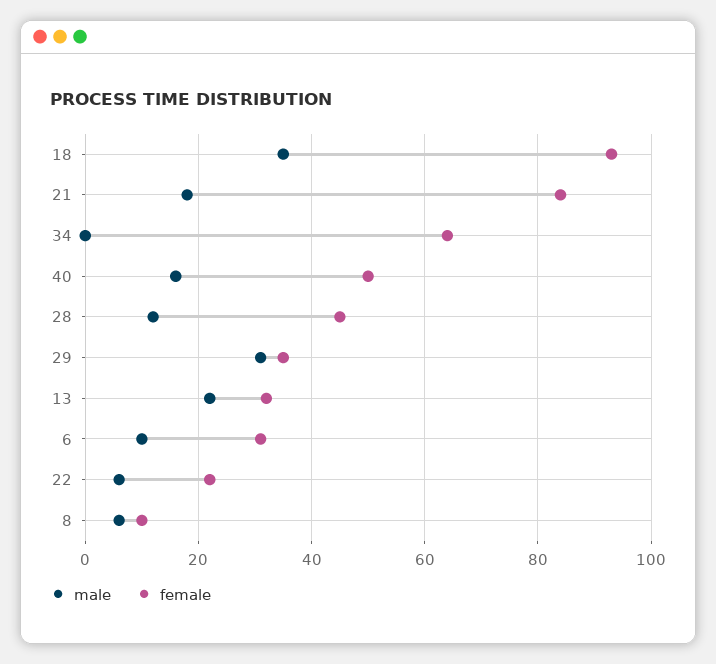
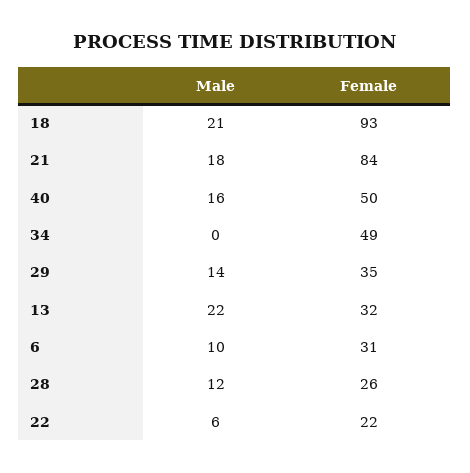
male, 18: 35 -> 21
female, 34: 65 -> 49
female, 28: 45 -> 26
male, 29: 30 -> 14
male, 8: 5 -> none
female, 8: 10 -> none

